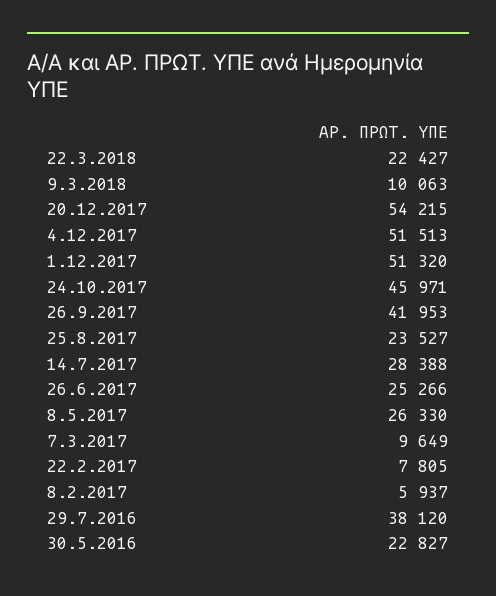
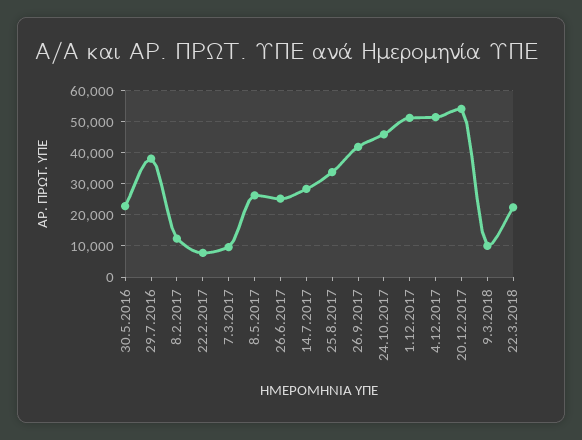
25.8.2017: 23527 -> 34000
8.2.2017: 5937 -> 12000

